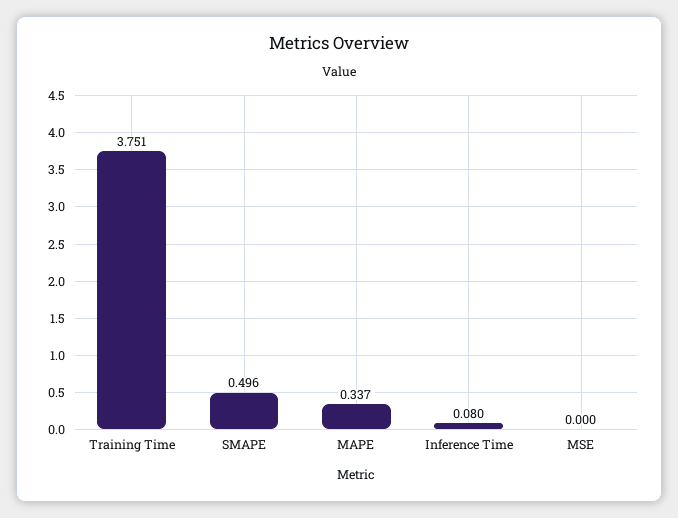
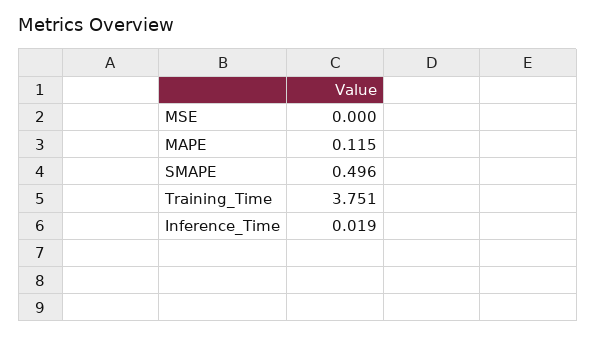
MAPE: 0.337 -> 0.115
Inference Time: 0.08 -> 0.019

